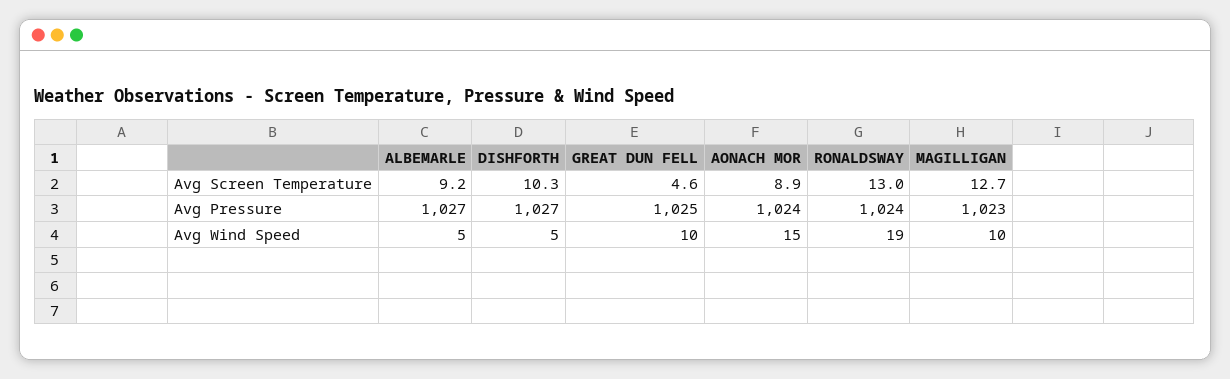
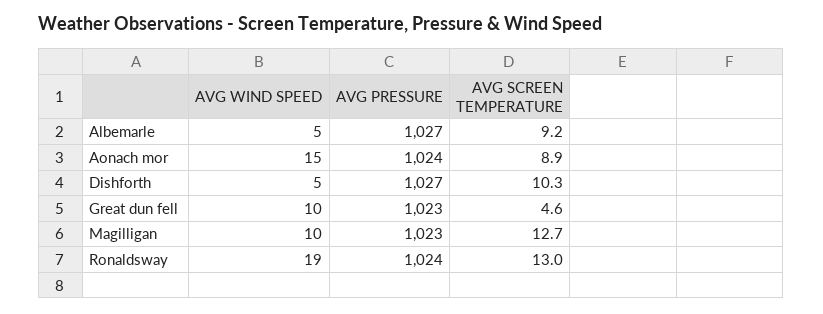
GREAT DUN FELL, Avg Pressure: 1025 -> 1023

